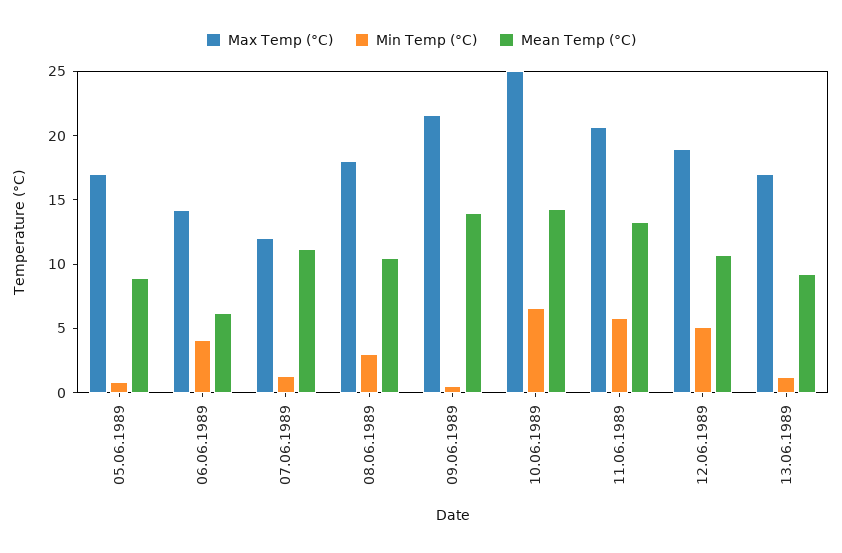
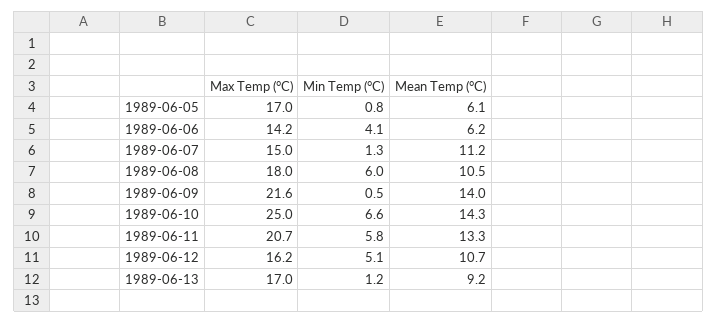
Mean Temp (°C), 05.06.1989: 9 -> 6.1
Max Temp (°C), 07.06.1989: 12 -> 15
Min Temp (°C), 08.06.1989: 3 -> 6
Max Temp (°C), 12.06.1989: 19 -> 16.2

